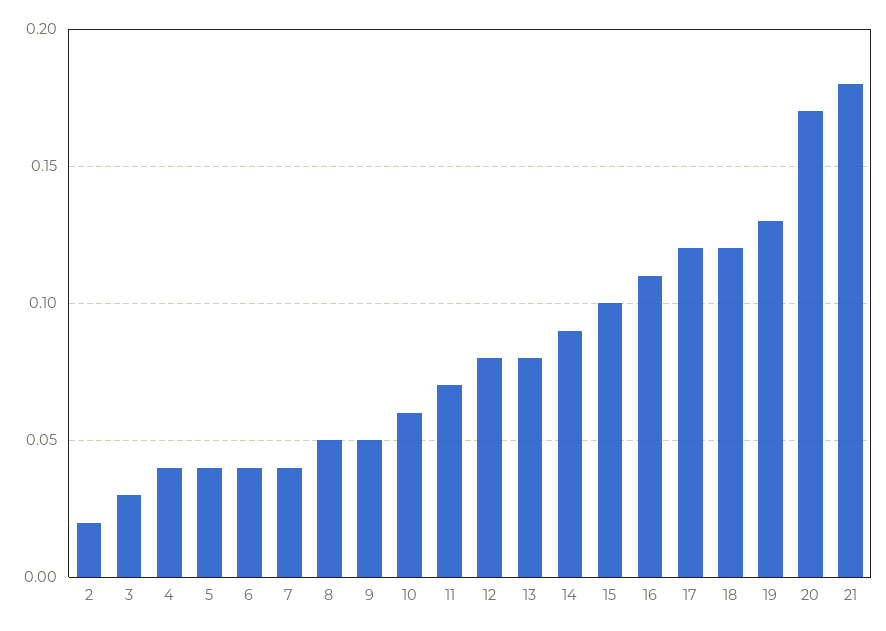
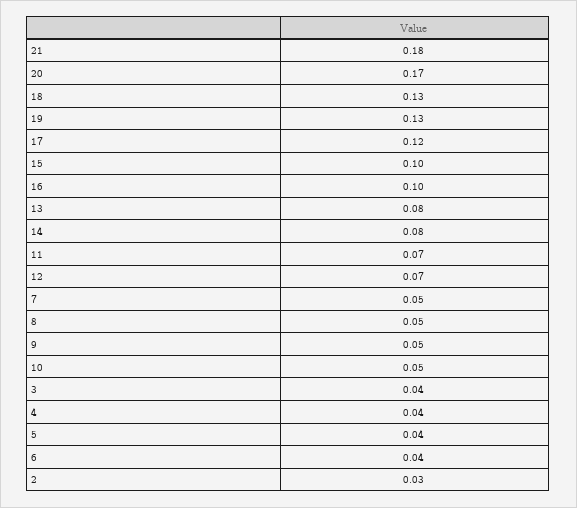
2: 0.02 -> 0.03
3: 0.03 -> 0.04
7: 0.04 -> 0.05
10: 0.06 -> 0.05
12: 0.08 -> 0.07
14: 0.09 -> 0.08
16: 0.11 -> 0.1
18: 0.12 -> 0.13

